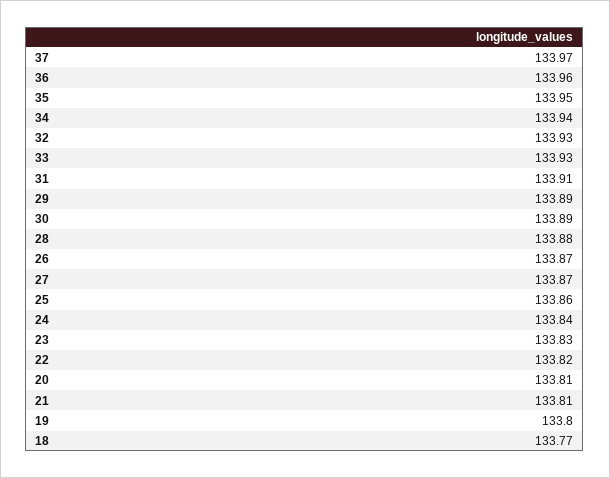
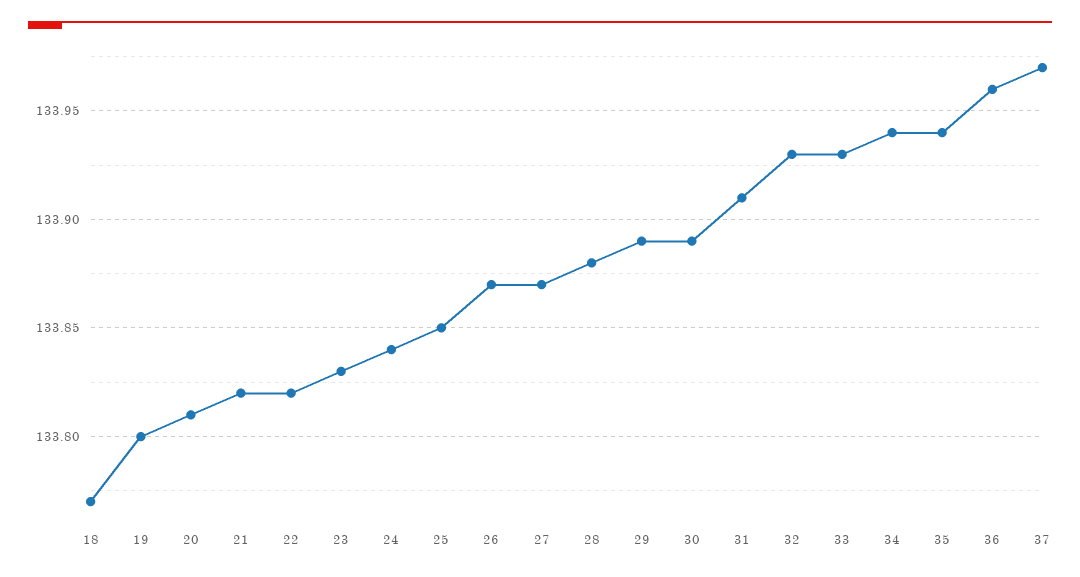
35: 133.95 -> 133.94
25: 133.86 -> 133.85
21: 133.81 -> 133.82

